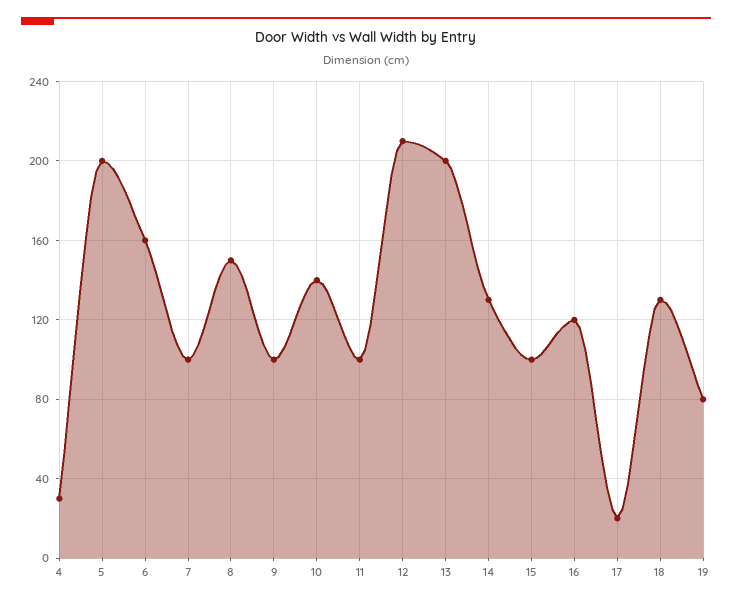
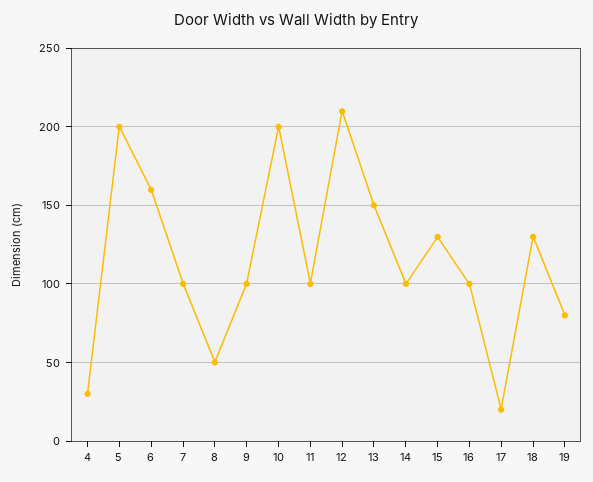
8: 150 -> 50
10: 140 -> 200
13: 200 -> 150
14: 130 -> 100
15: 100 -> 130
16: 120 -> 100

